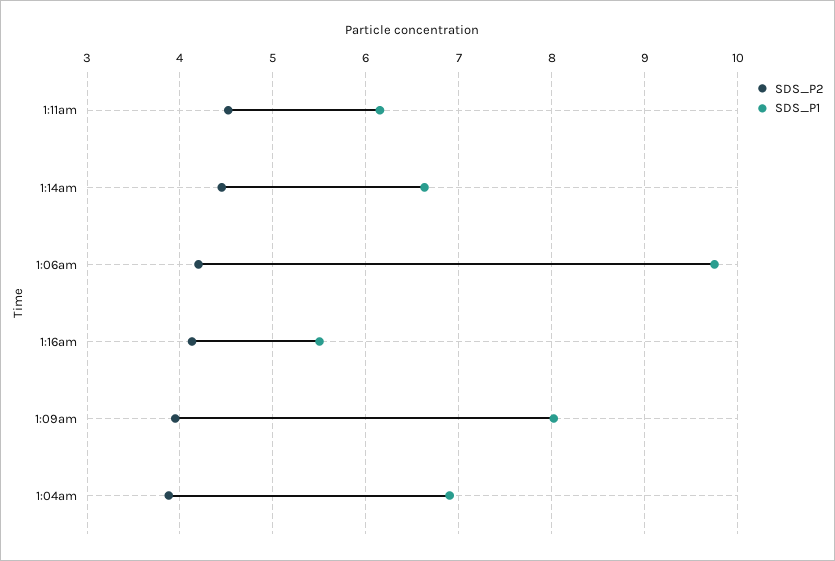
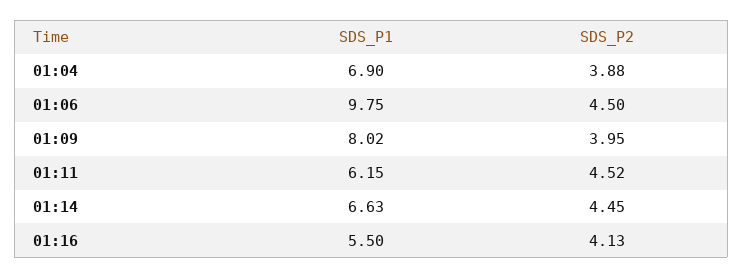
SDS_P2, 1:06am: 4.2 -> 4.5

